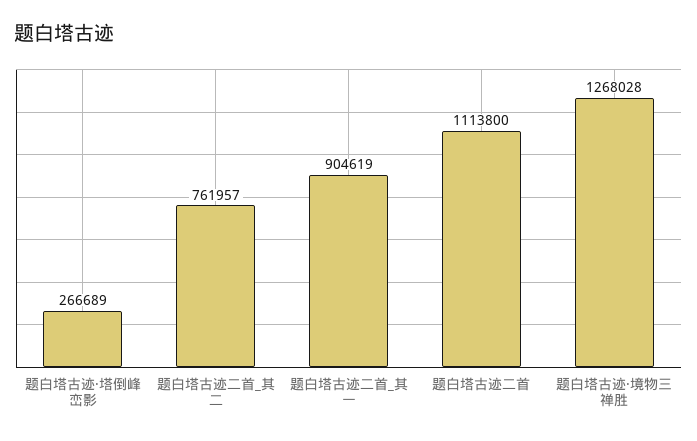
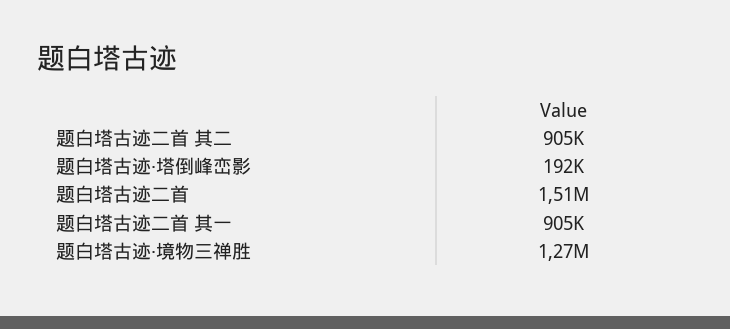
题白塔古迹·塔倒峰峦影: 266689 -> 192000
题白塔古迹二首_其二: 761957 -> 905000
题白塔古迹二首: 1113800 -> 1510000

